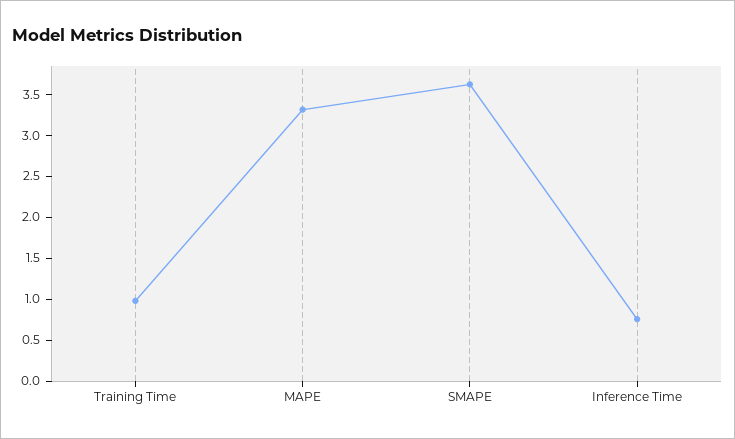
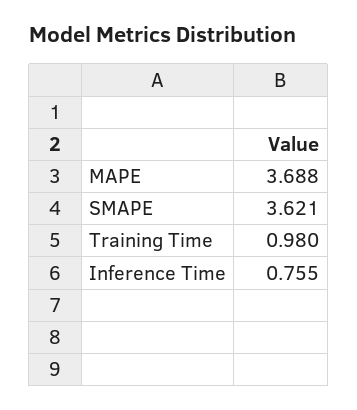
MAPE: 3.3 -> 3.688

